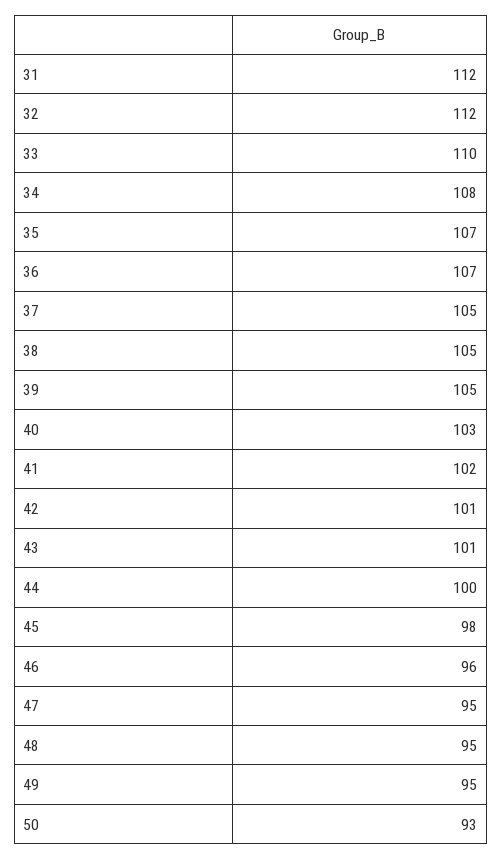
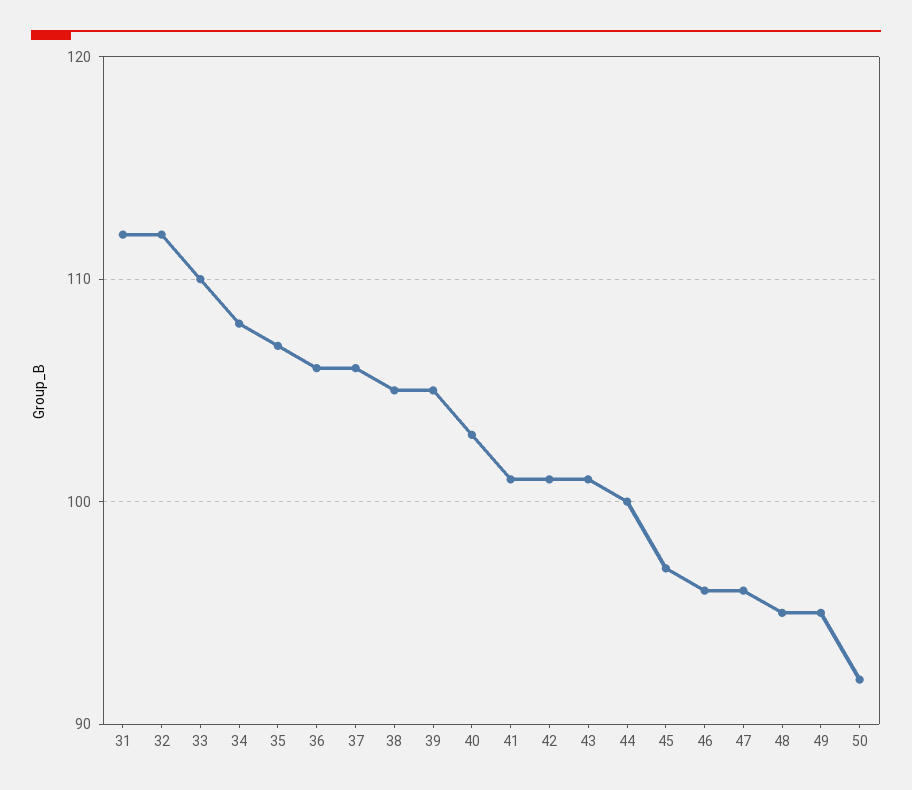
36: 107 -> 106
37: 105 -> 106
41: 102 -> 101
45: 98 -> 97
47: 95 -> 96
50: 93 -> 92

